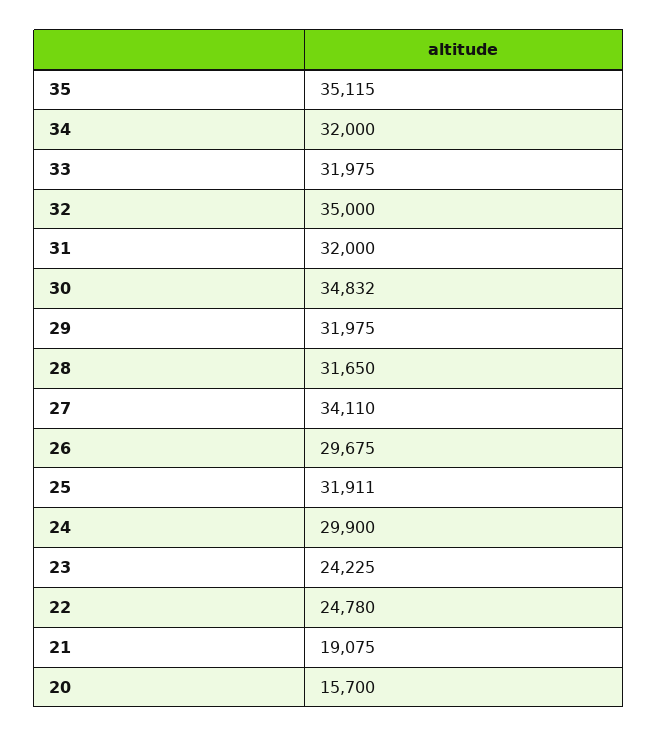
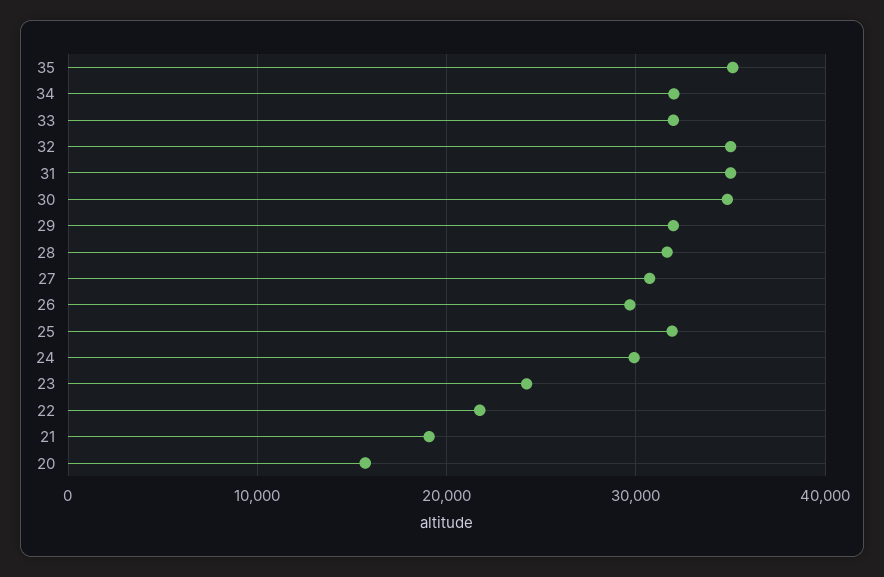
31: 32000 -> 35000
27: 34110 -> 31000
22: 24780 -> 22000

